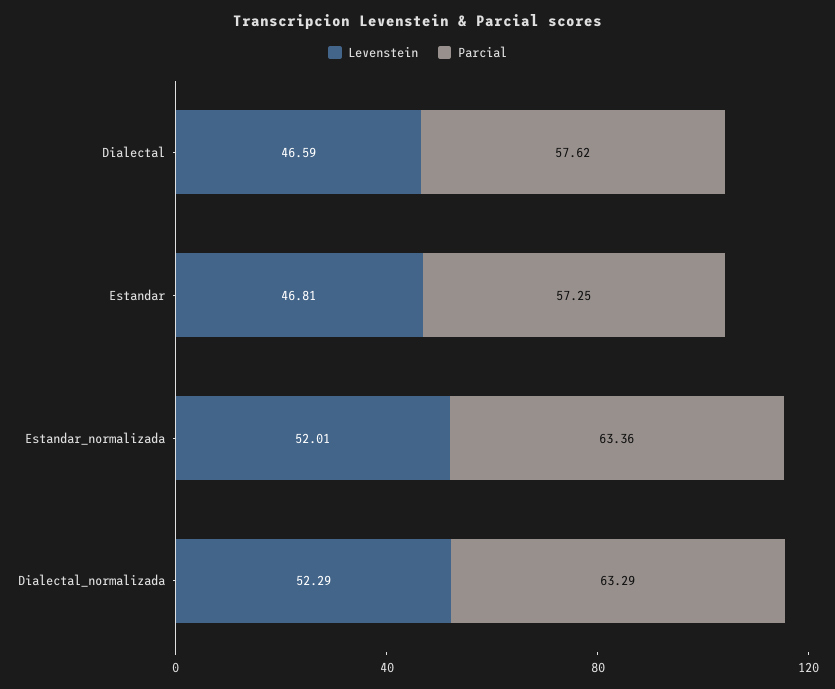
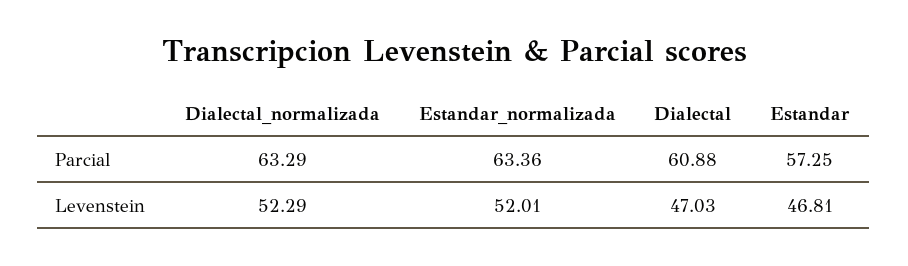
Levenstein, Dialectal: 46.59 -> 47.03
Parcial, Dialectal: 57.62 -> 60.88

